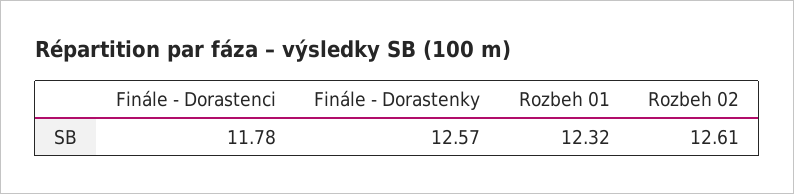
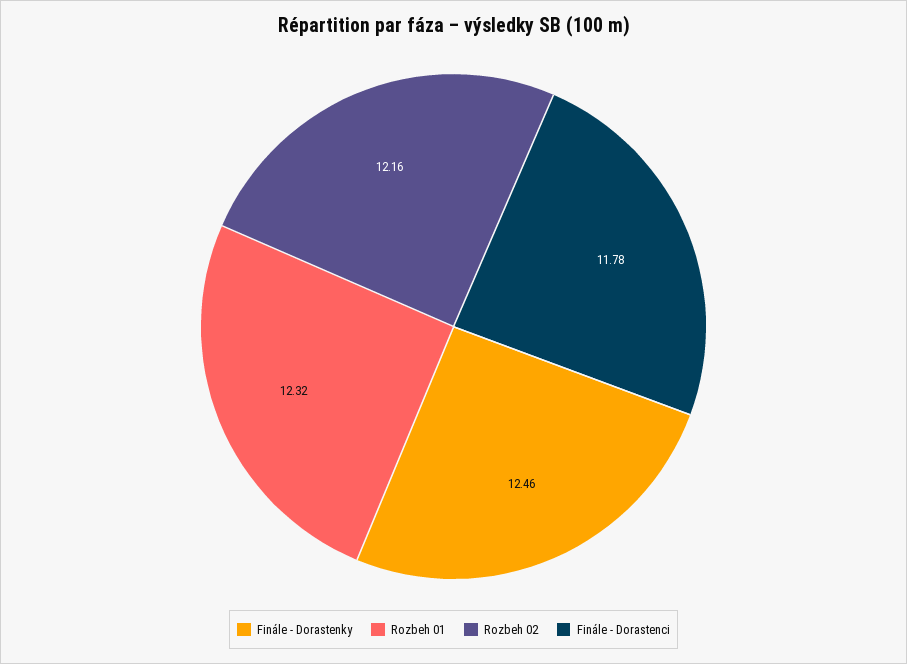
Finále - Dorastenky: 12.57 -> 12.46
Rozbeh 02: 12.61 -> 12.16

